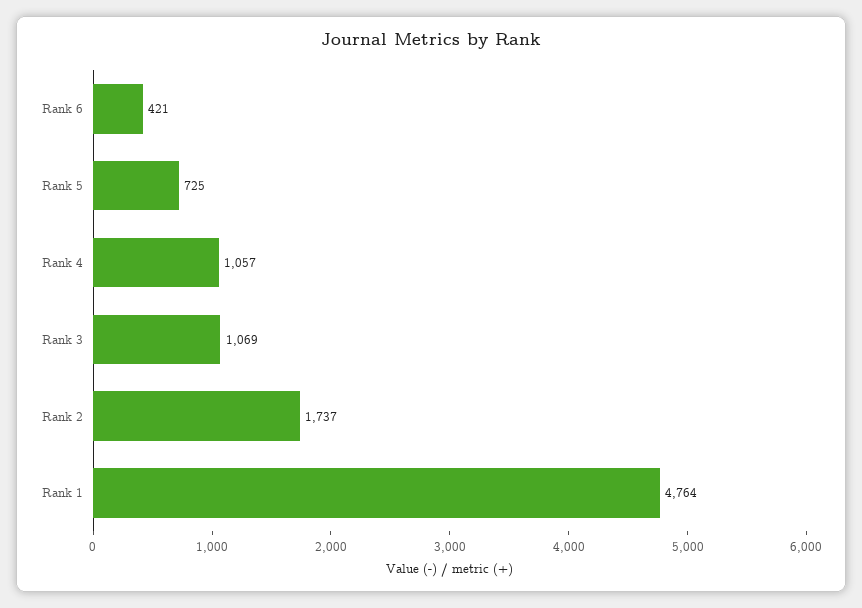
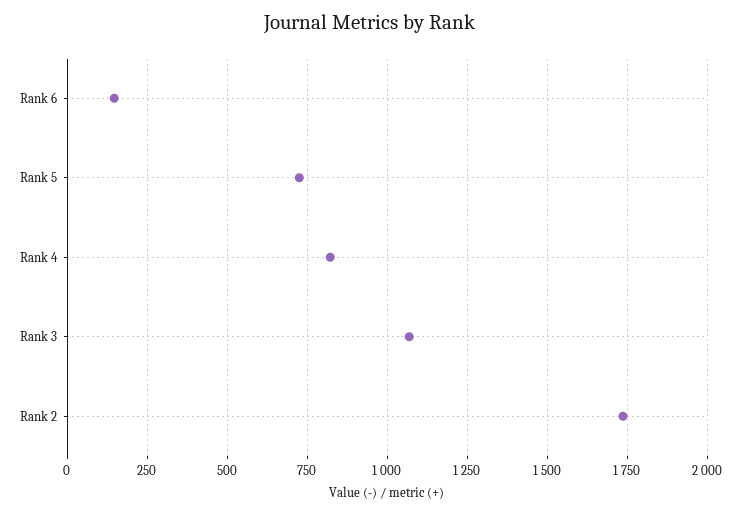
Rank 6: 421 -> 150
Rank 4: 1057 -> 825
Rank 1: 4764 -> none

